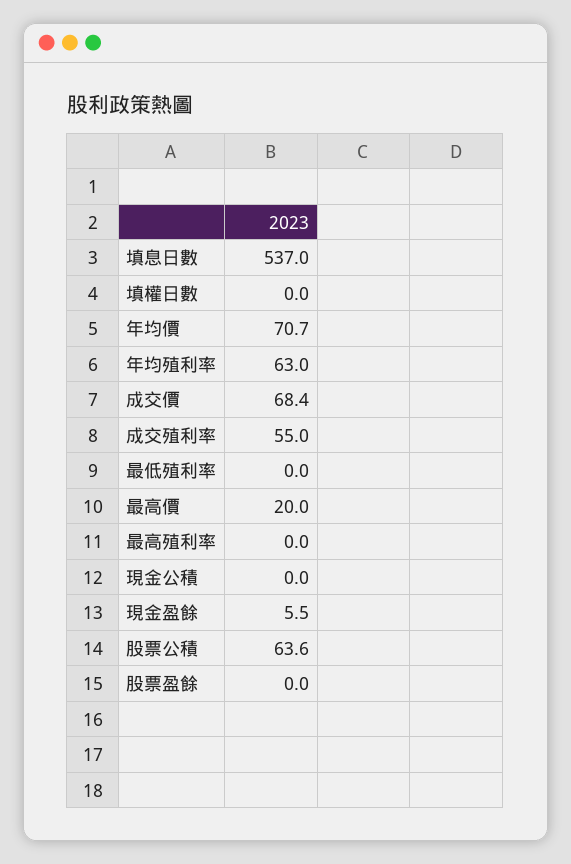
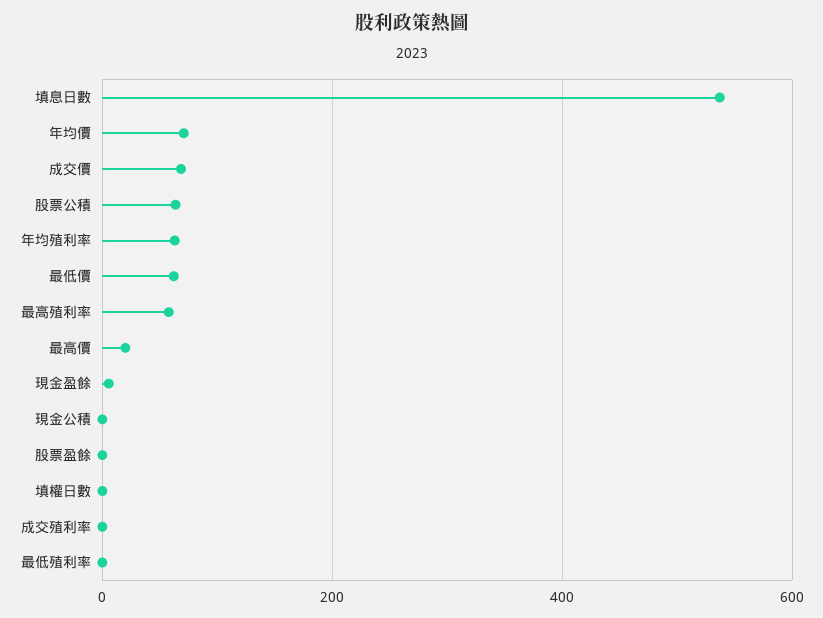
成交殖利率: 55 -> 0
最高殖利率: 0 -> 60
最低價: none -> 60

